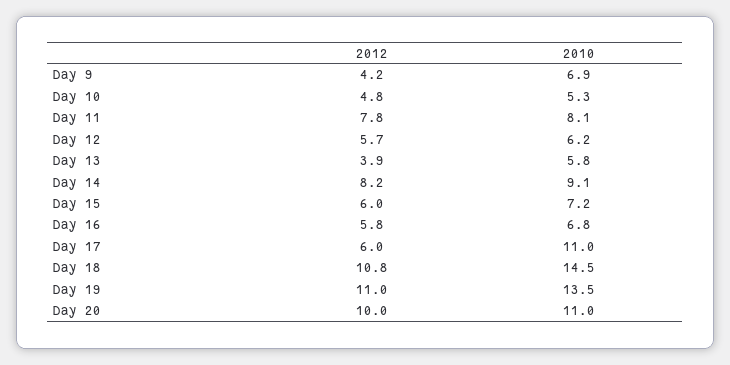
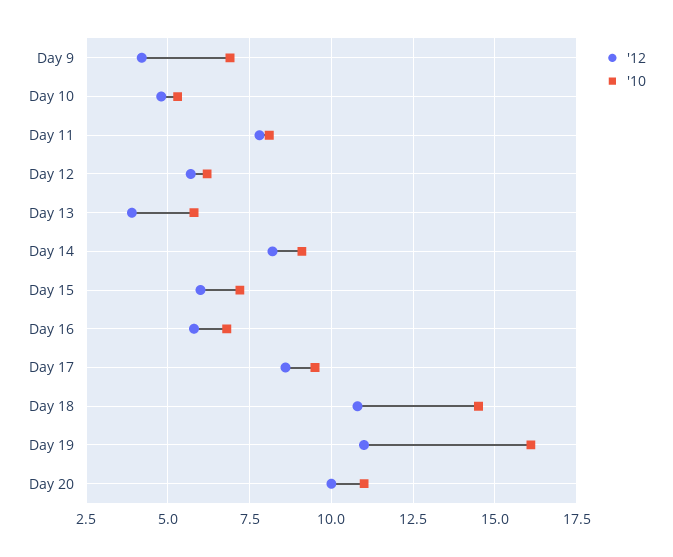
2012, Day 17: 6 -> 8.5
2010, Day 17: 11 -> 9.5
2010, Day 19: 13.5 -> 16

